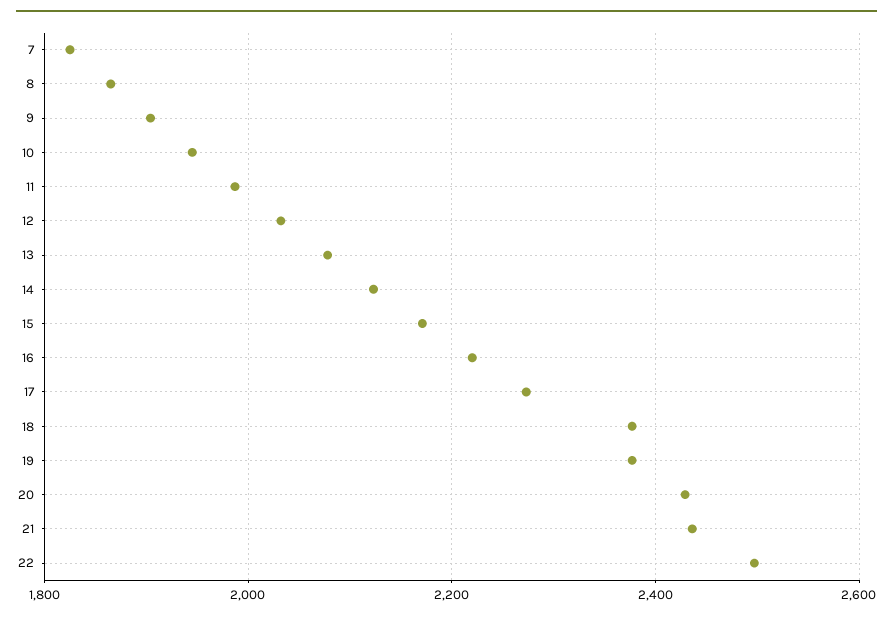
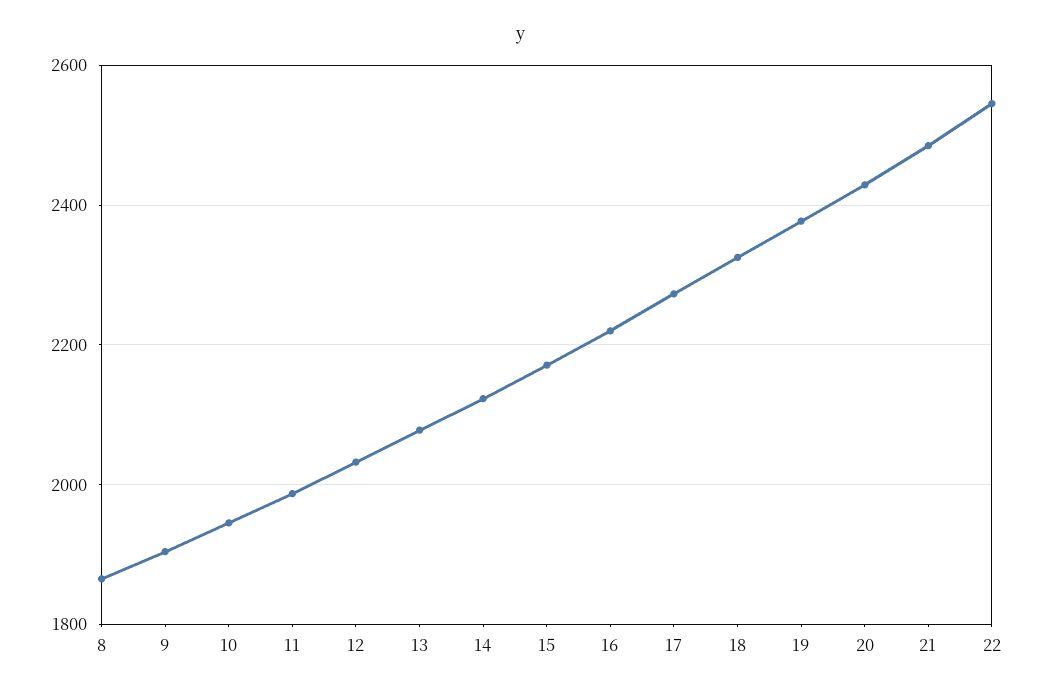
7: 1820 -> none
18: 2380 -> 2320
21: 2440 -> 2480
22: 2500 -> 2540

